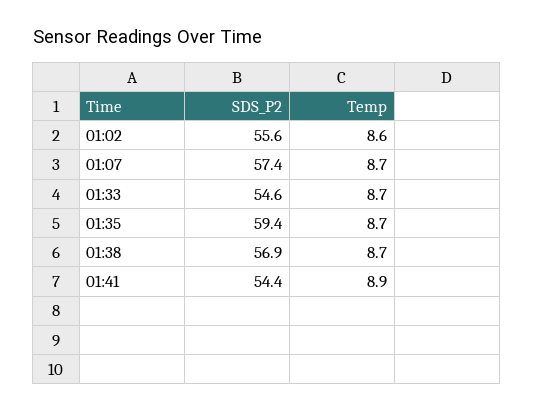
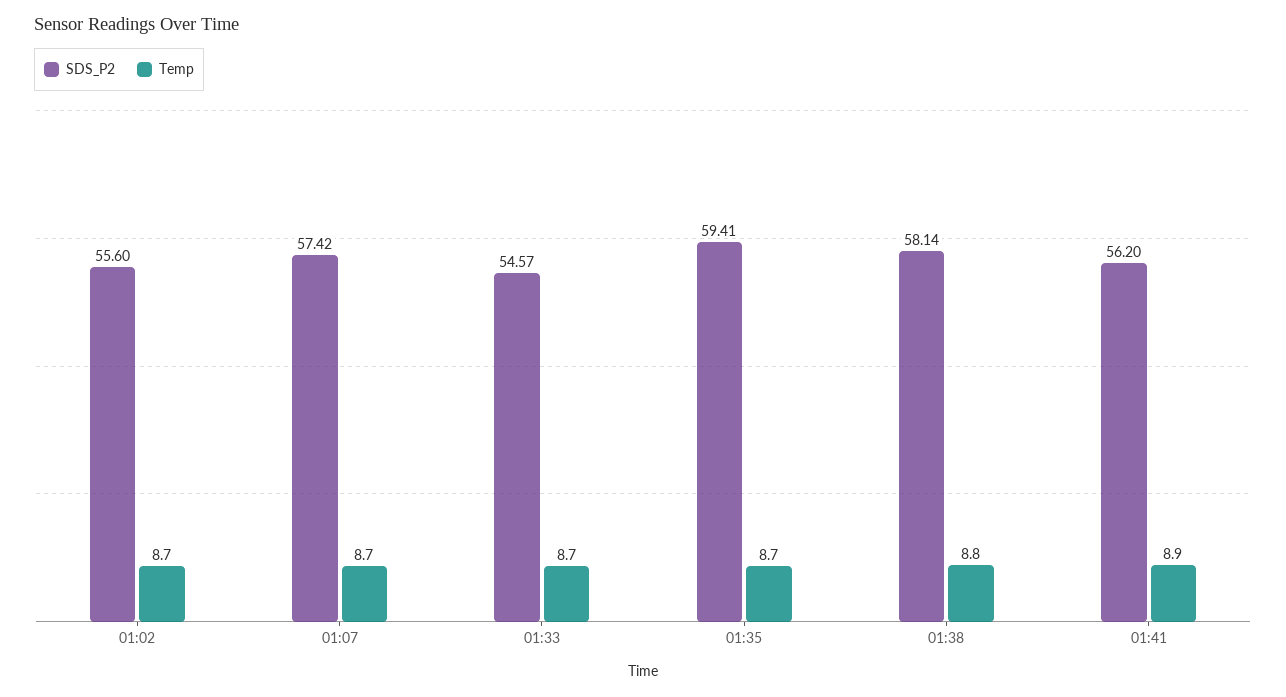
Temp, 01:02: 8.6 -> 8.7
SDS_P2, 01:38: 56.9 -> 58.14
Temp, 01:38: 8.7 -> 8.8
SDS_P2, 01:41: 54.4 -> 56.2

